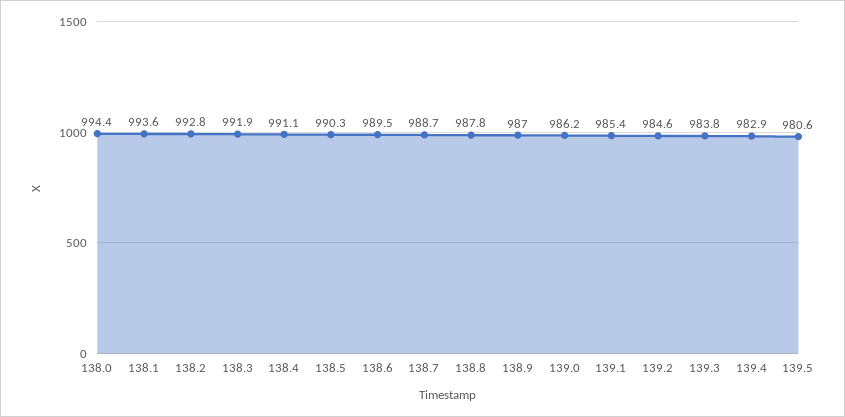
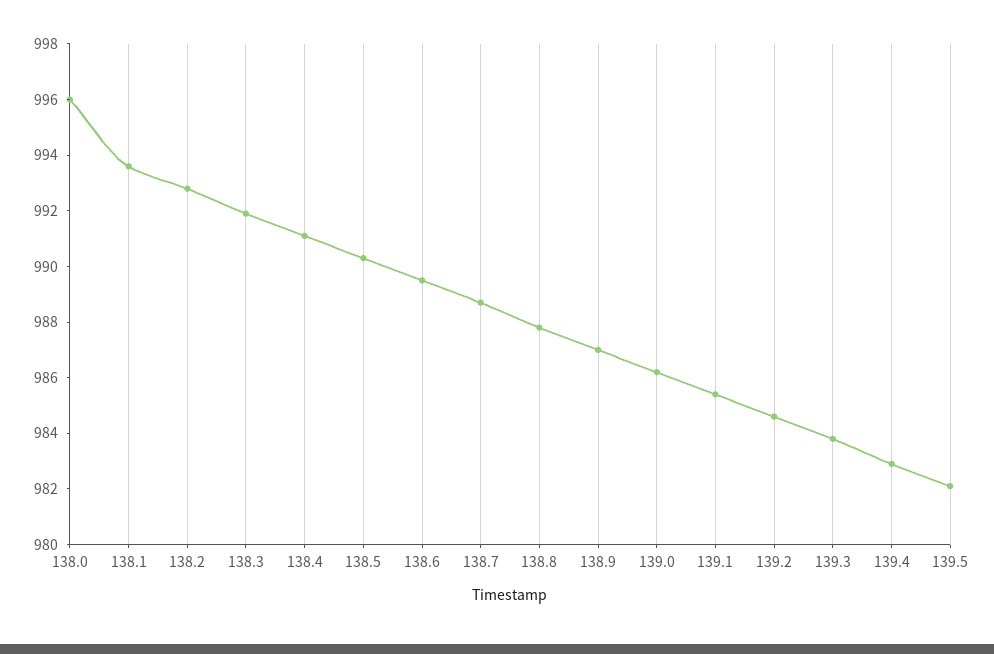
138.0: 994.4 -> 996
139.5: 980.6 -> 982

